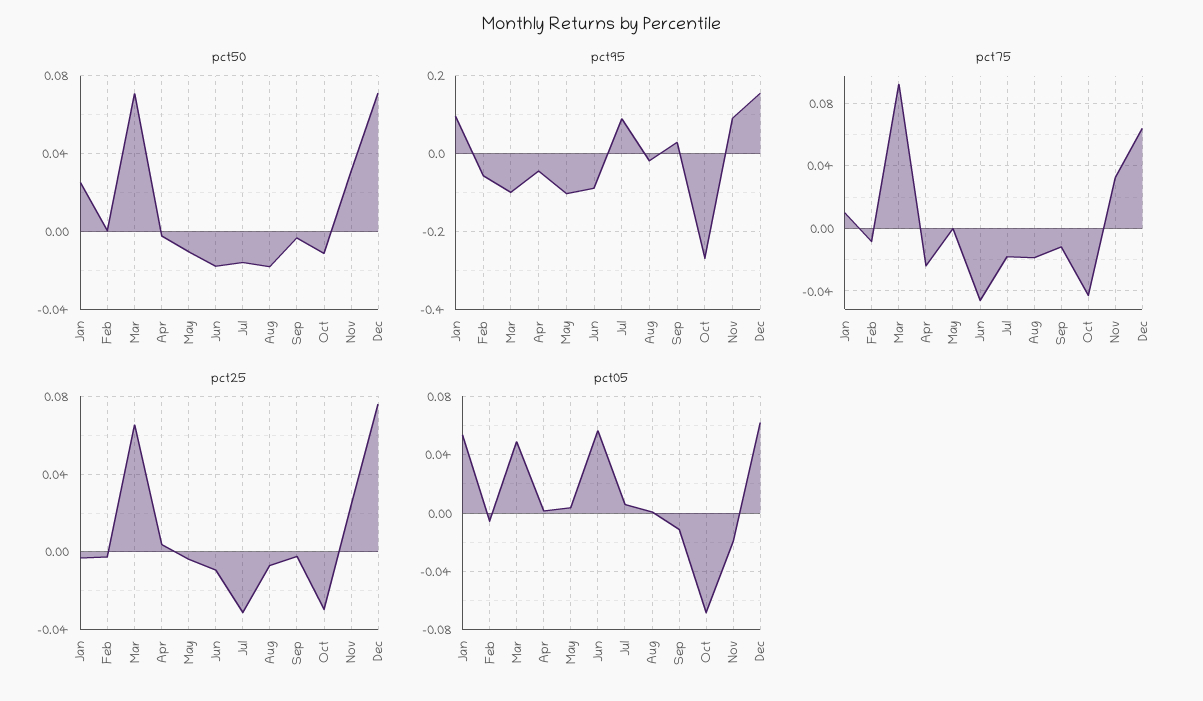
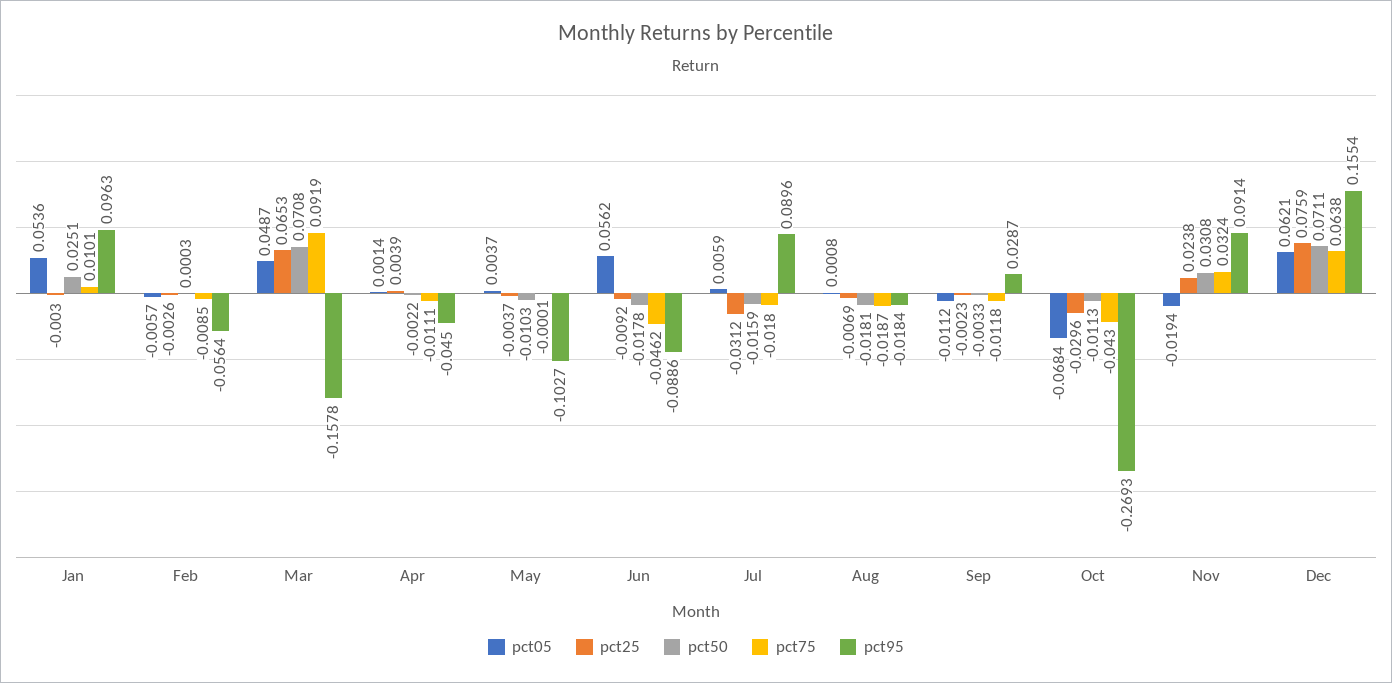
pct95, Mar: -0.1 -> -0.1578
pct75, Apr: -0.025 -> -0.0111

